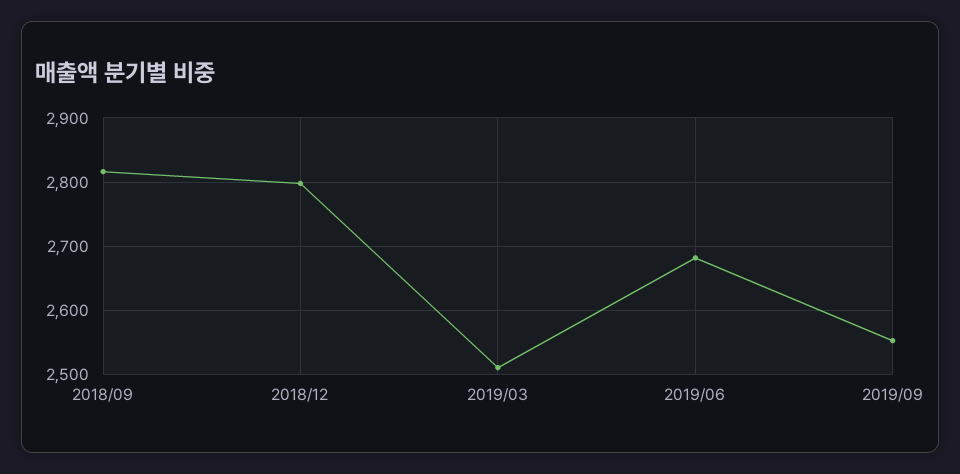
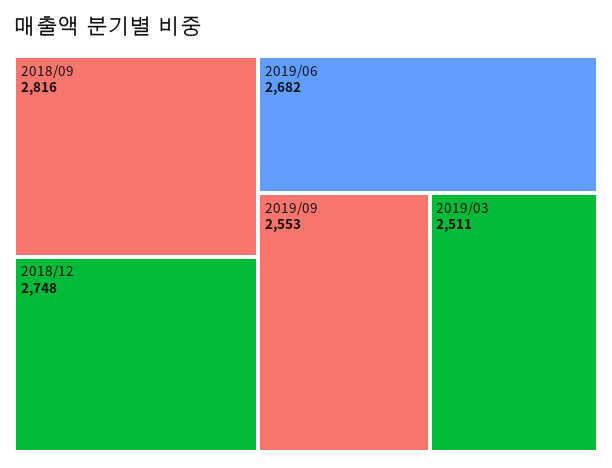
2018/12: 2800 -> 2748

